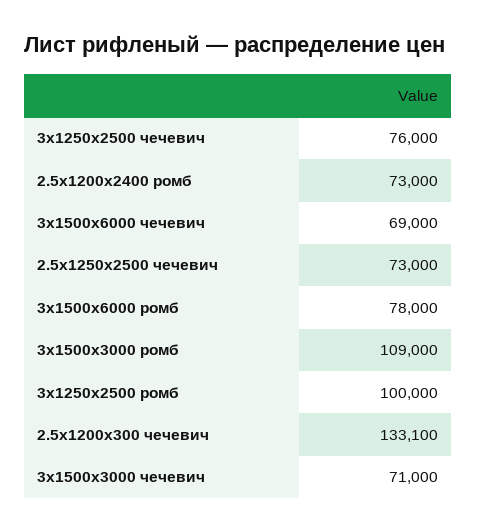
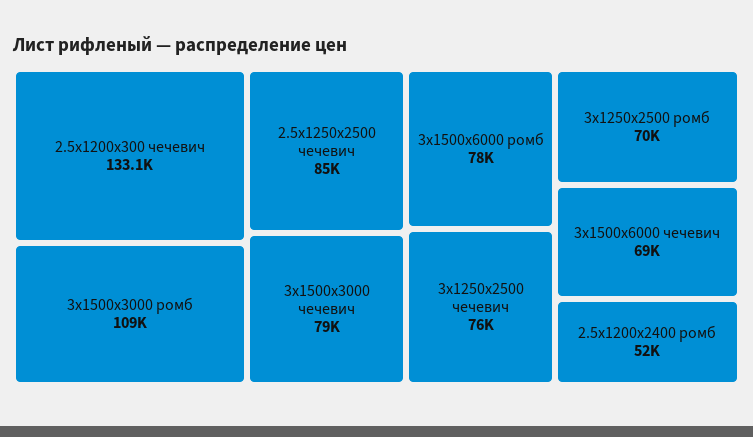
2.5x1200x2400 ромб: 73000 -> 52000
2.5x1250x2500 чечевич: 73000 -> 85000
3x1250x2500 ромб: 100000 -> 70000
3x1500x3000 чечевич: 71000 -> 79000

